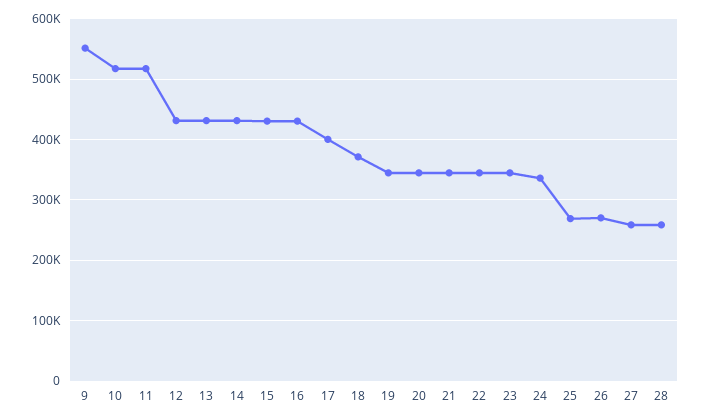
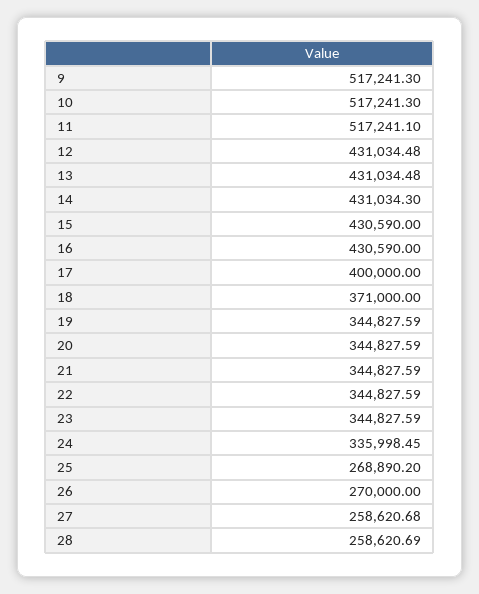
9: 550000 -> 517241.3

